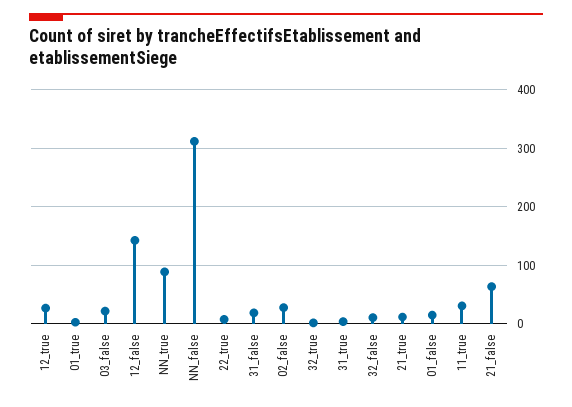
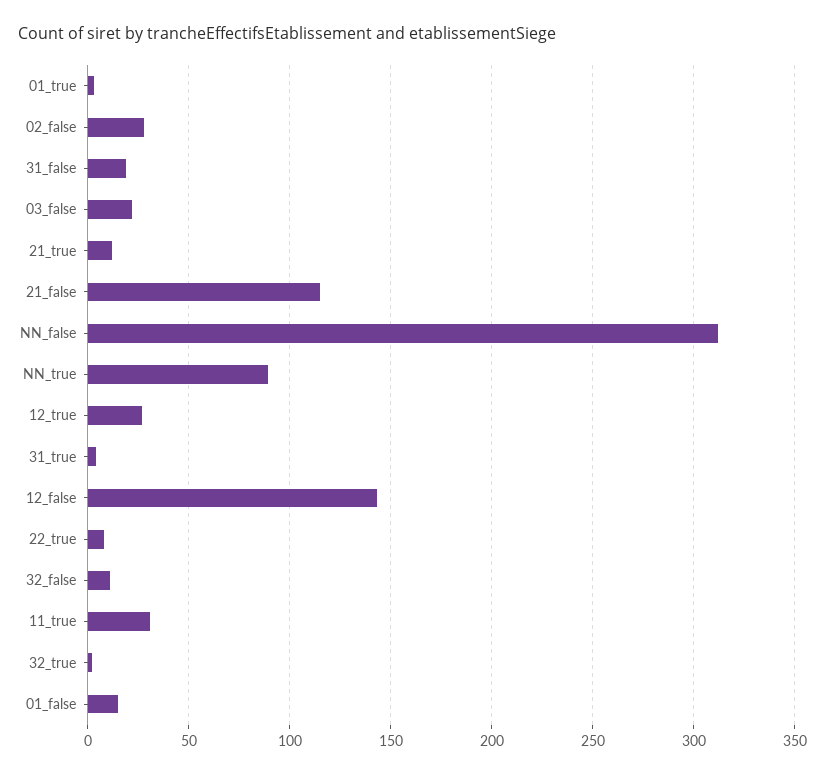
21_false: 60 -> 115

